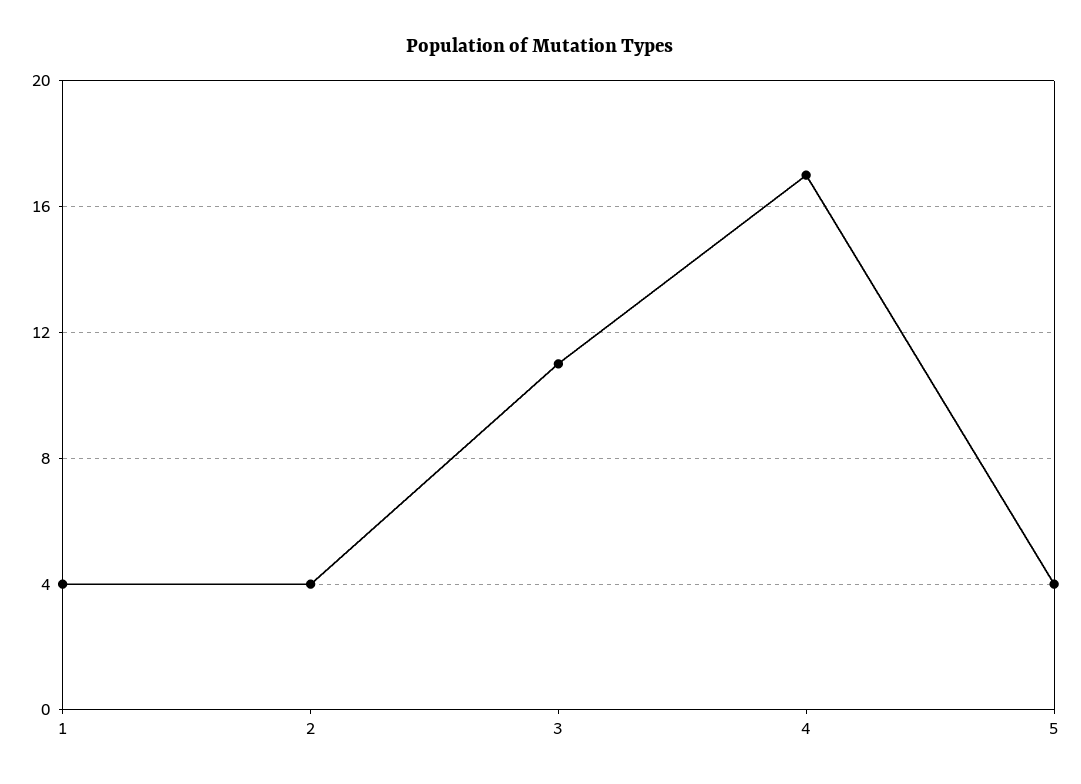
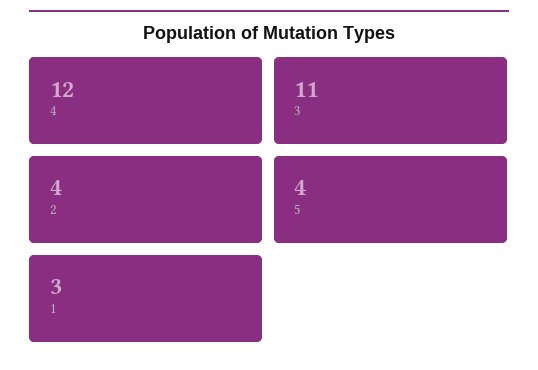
1: 4 -> 3
4: 17 -> 12

